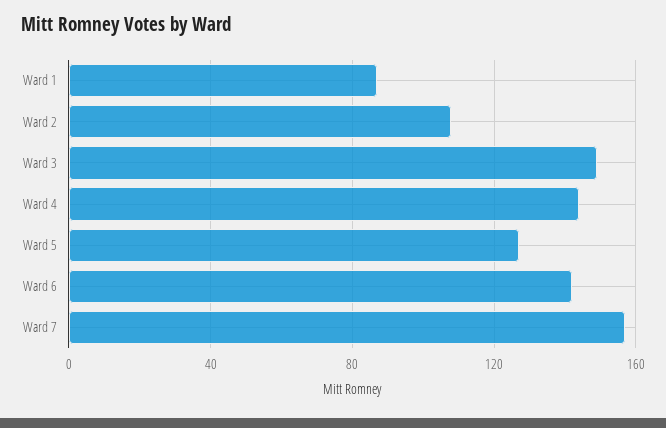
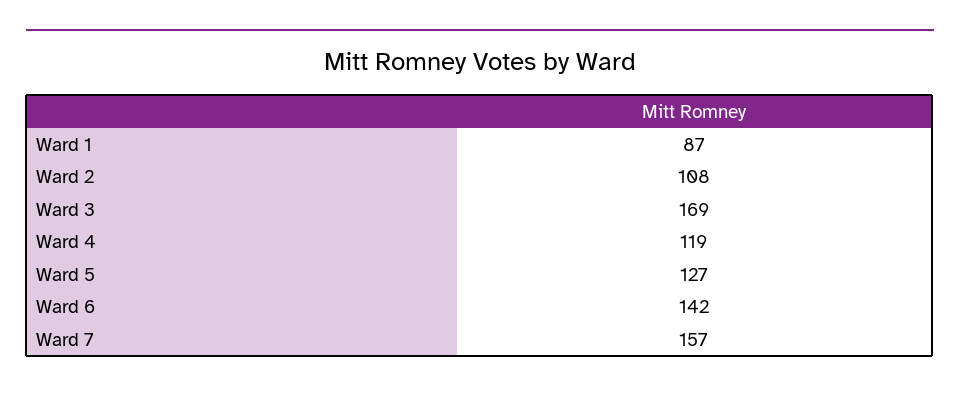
Ward 3: 150 -> 169
Ward 4: 145 -> 119

